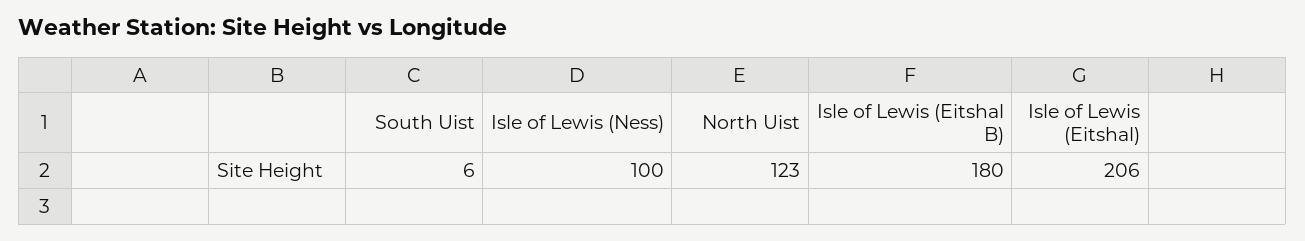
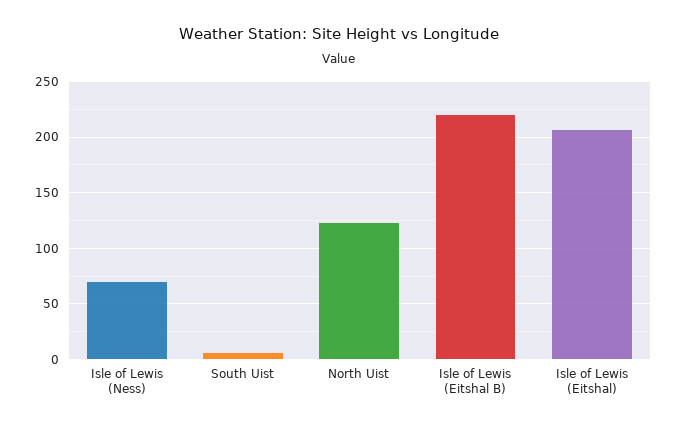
Isle of Lewis (Ness): 100 -> 70
Isle of Lewis (Eitshal B): 180 -> 220

